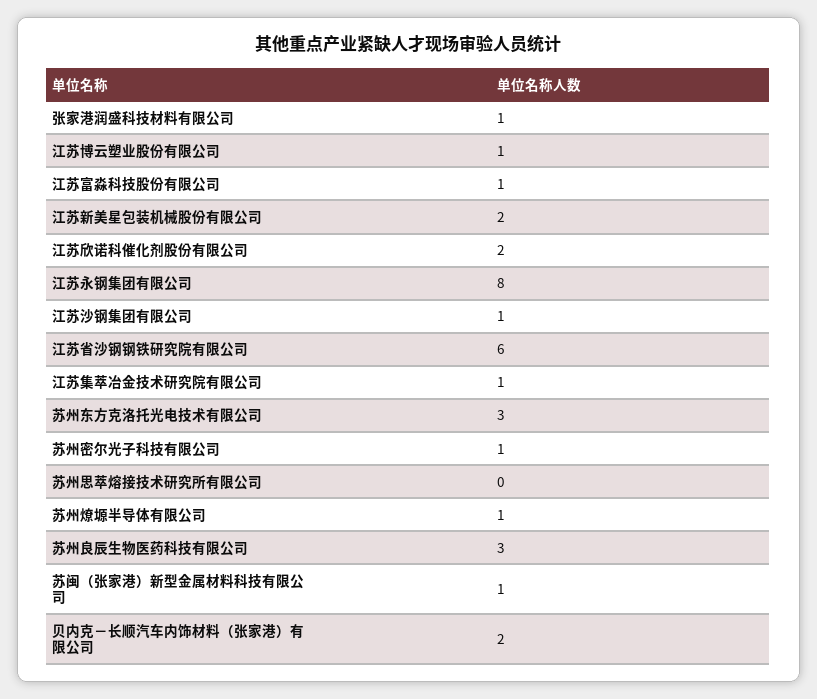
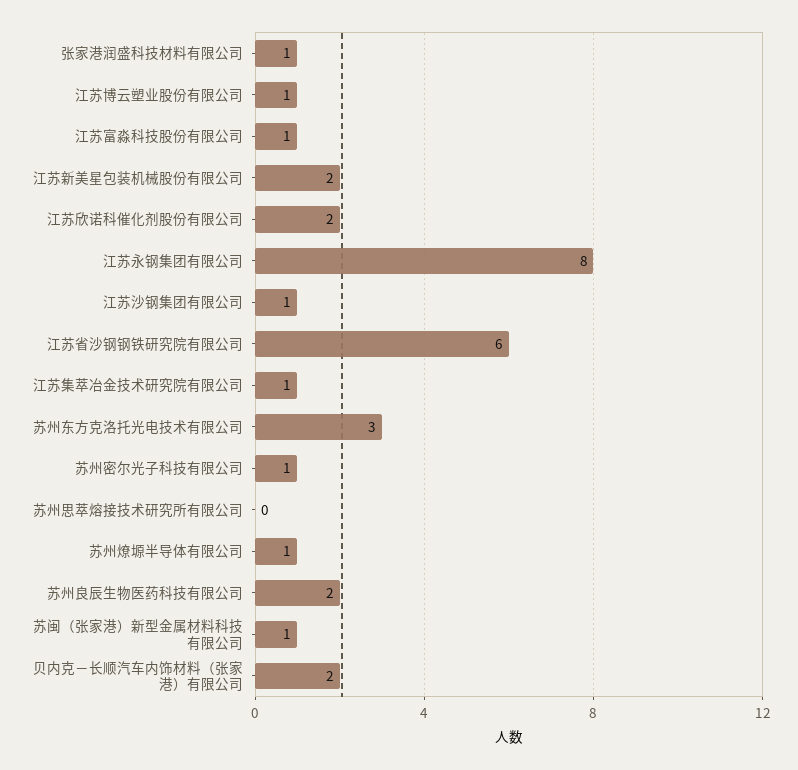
苏州良辰生物医药科技有限公司: 3 -> 2

